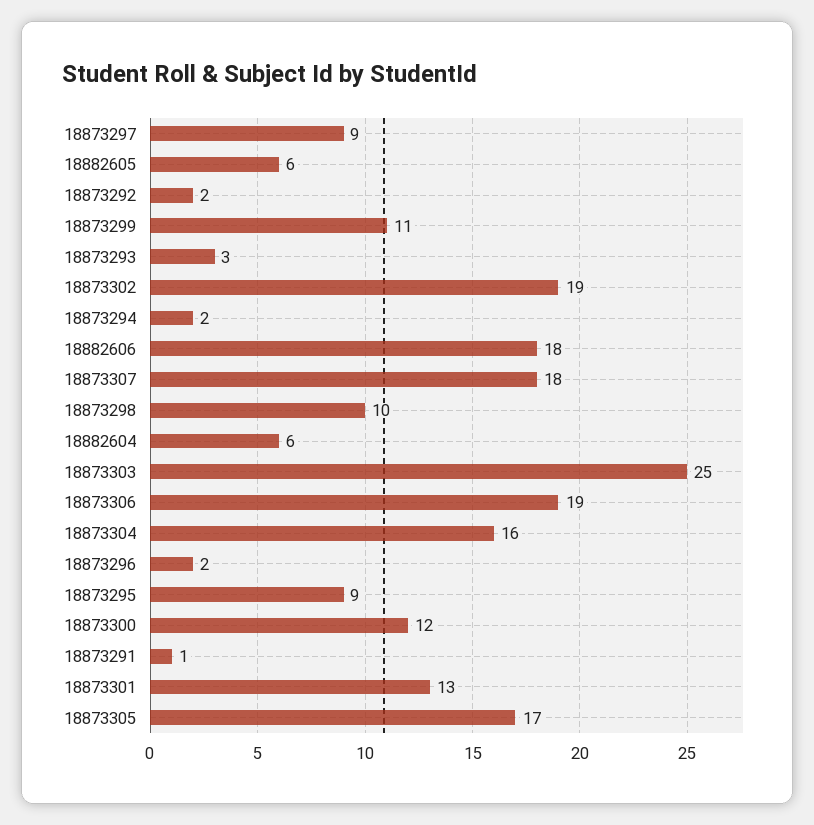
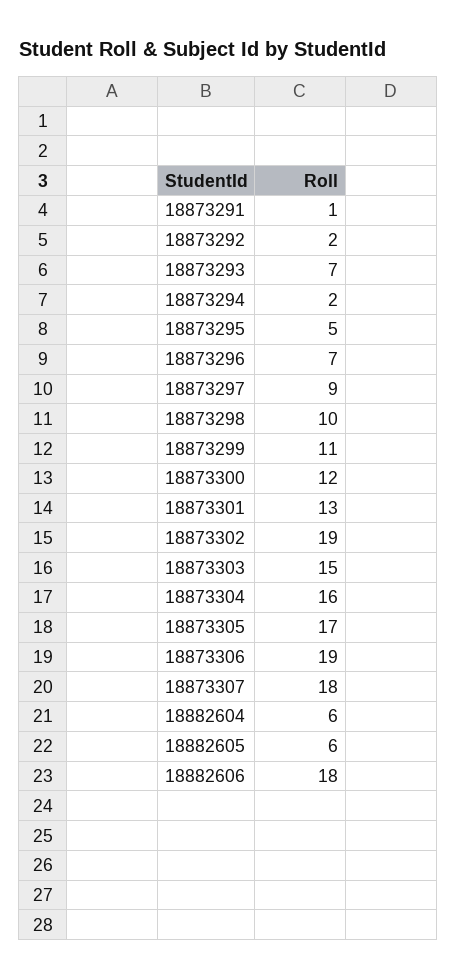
18873293: 3 -> 7
18873303: 25 -> 15
18873296: 2 -> 7
18873295: 9 -> 5

